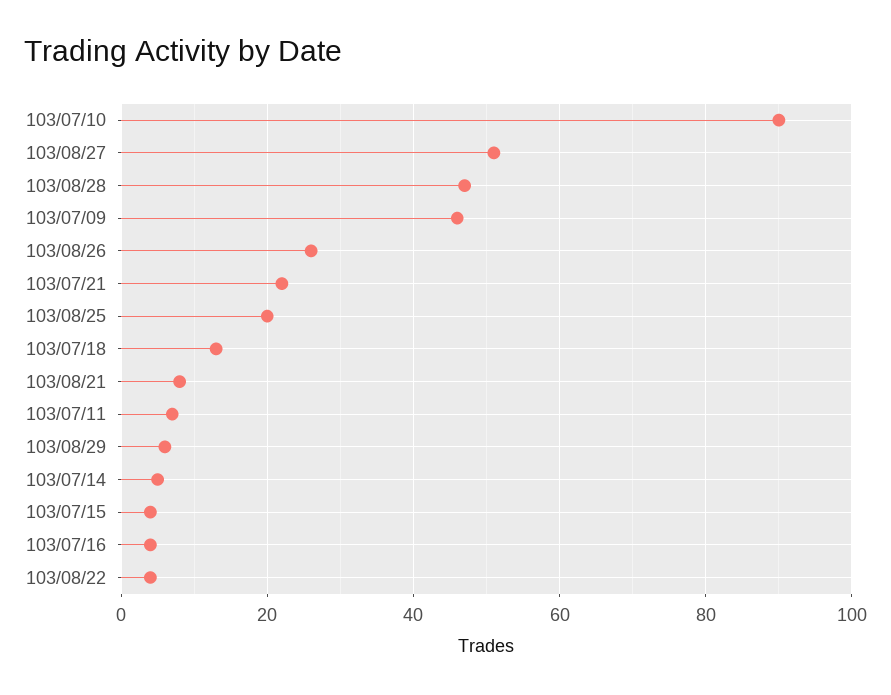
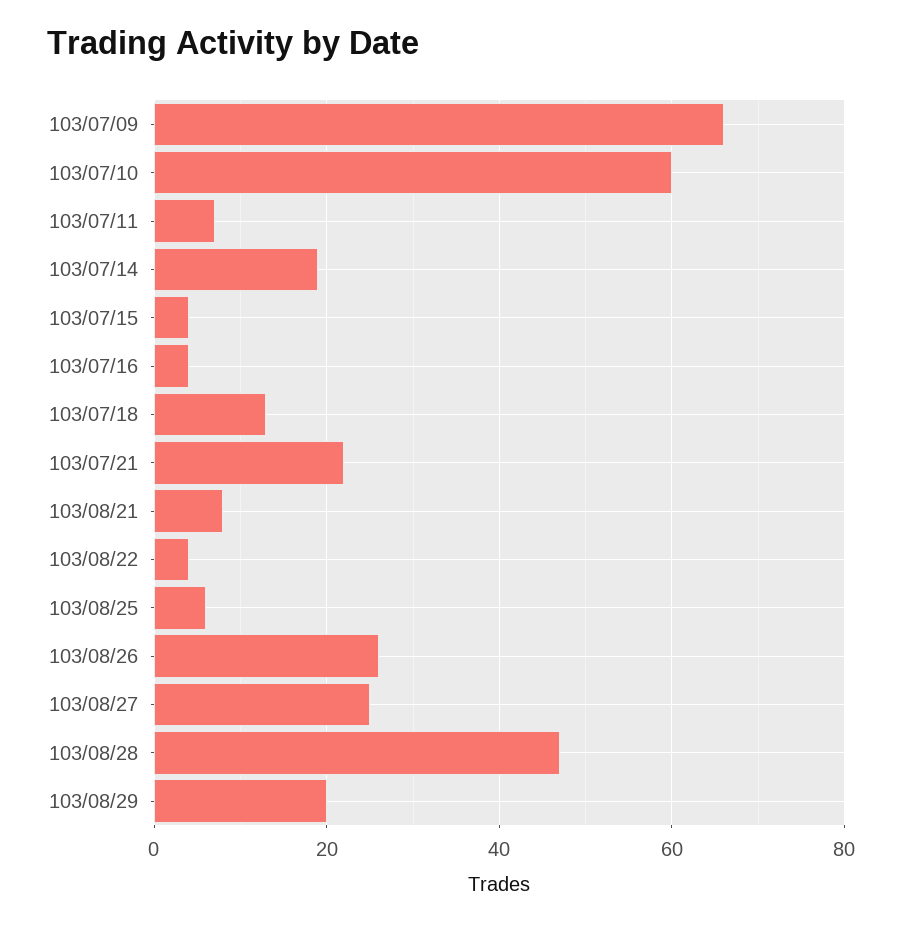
103/07/10: 90 -> 60
103/08/27: 50 -> 25
103/07/09: 45 -> 65
103/08/25: 20 -> 5
103/08/29: 5 -> 20
103/07/14: 5 -> 20

